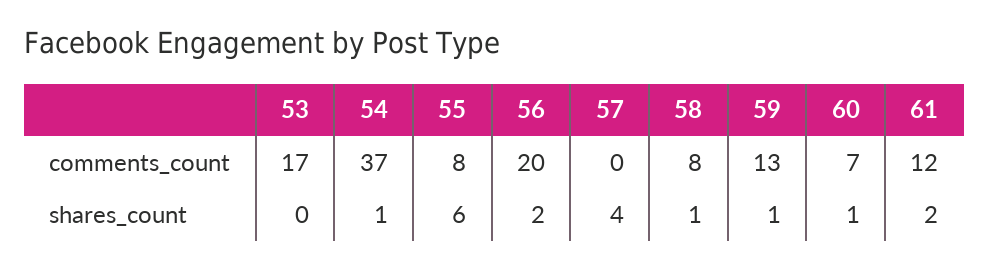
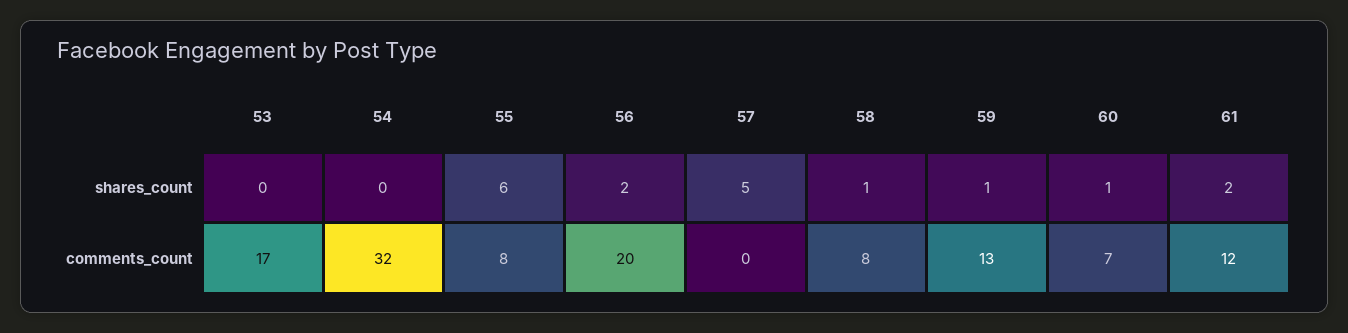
54, comments_count: 37 -> 32
54, shares_count: 1 -> 0
57, shares_count: 4 -> 5

